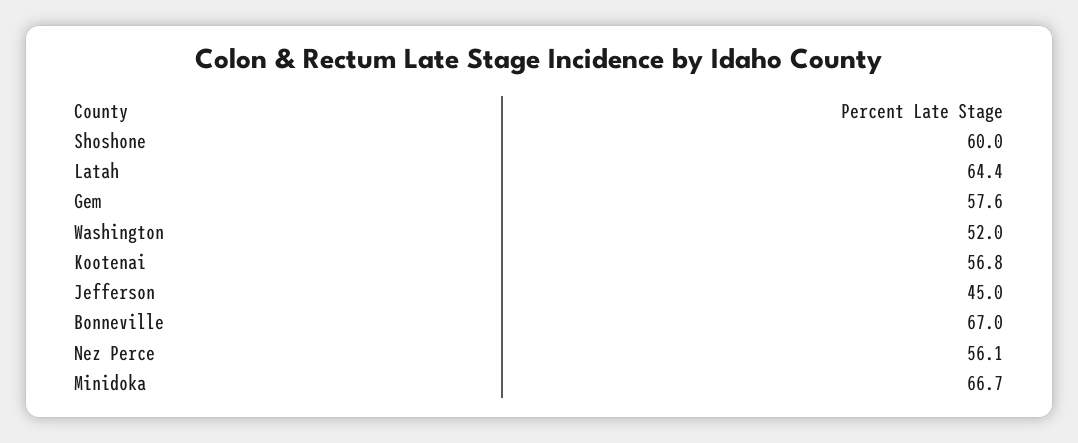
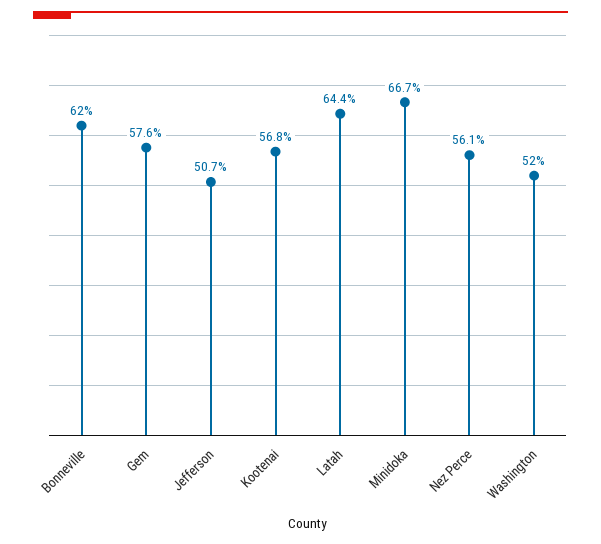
Shoshone: 60 -> none
Jefferson: 45 -> 50.7
Bonneville: 67 -> 62

